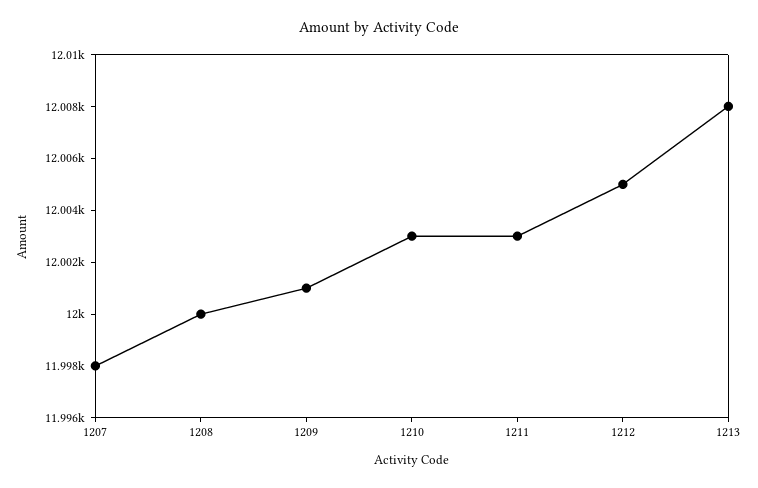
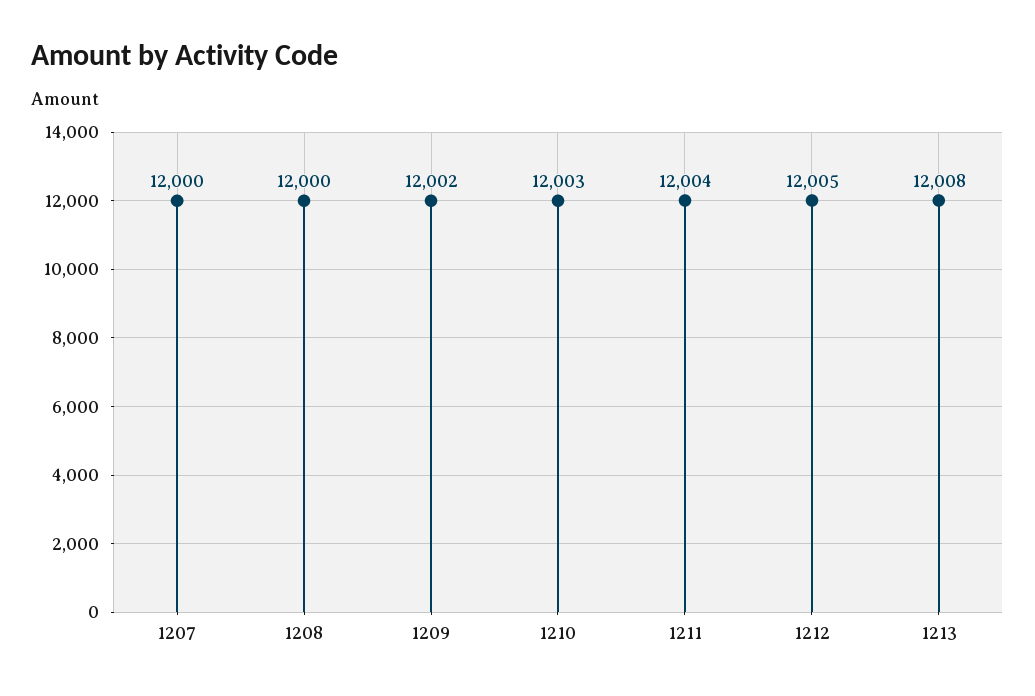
1207: 11998 -> 12000
1209: 12001 -> 12002
1211: 12003 -> 12004

